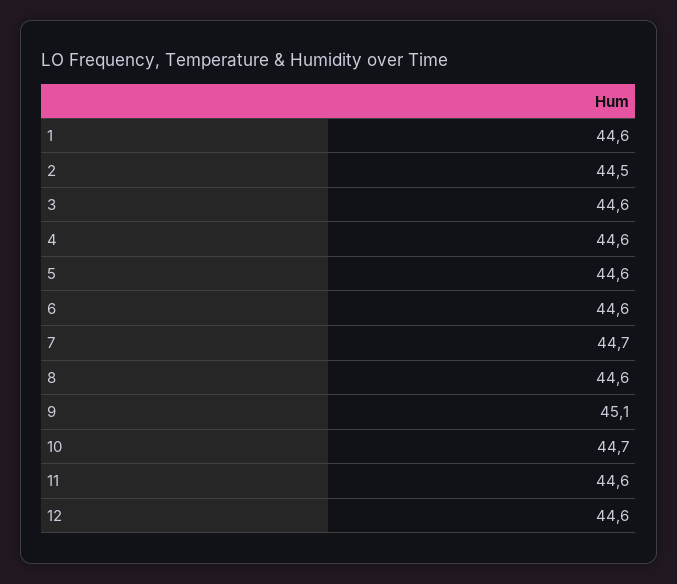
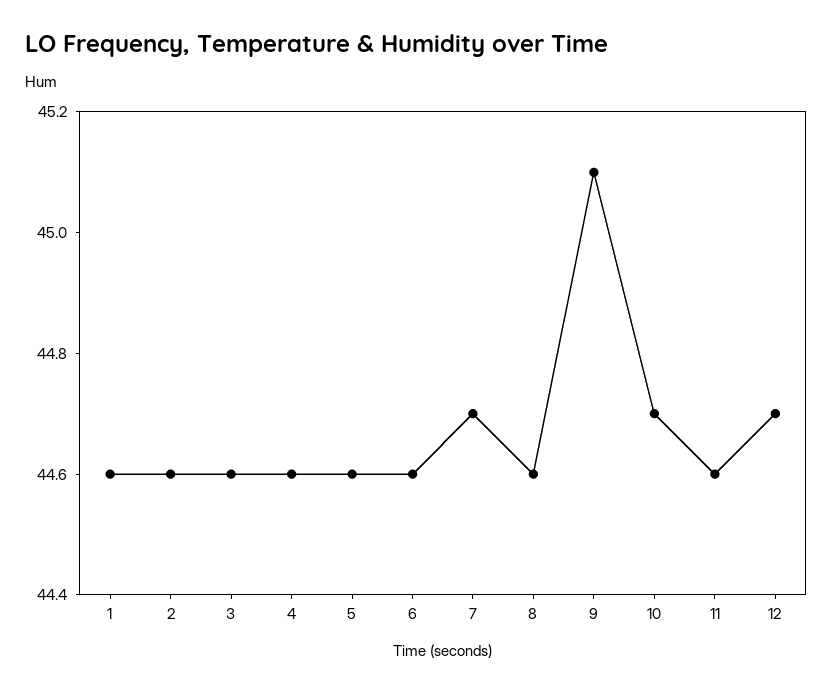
2: 44.5 -> 44.6
12: 44.6 -> 44.7

